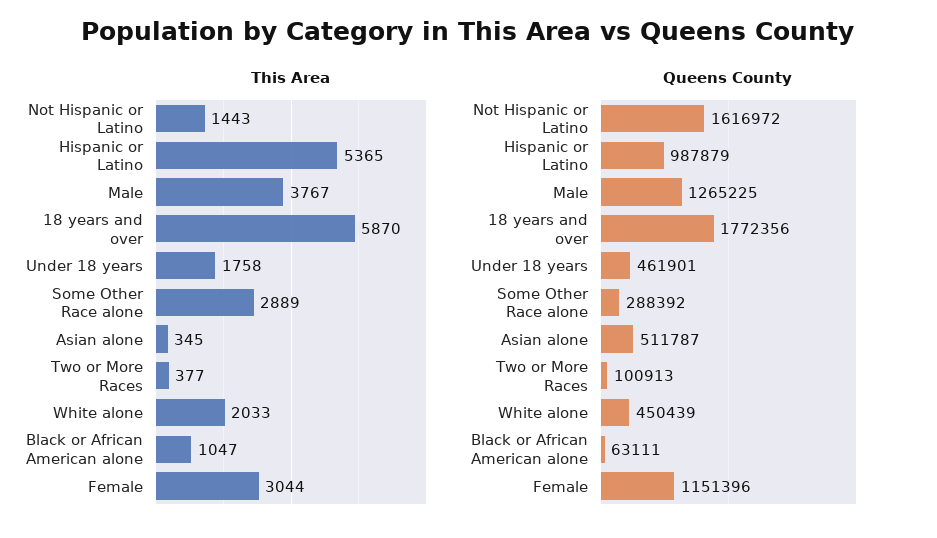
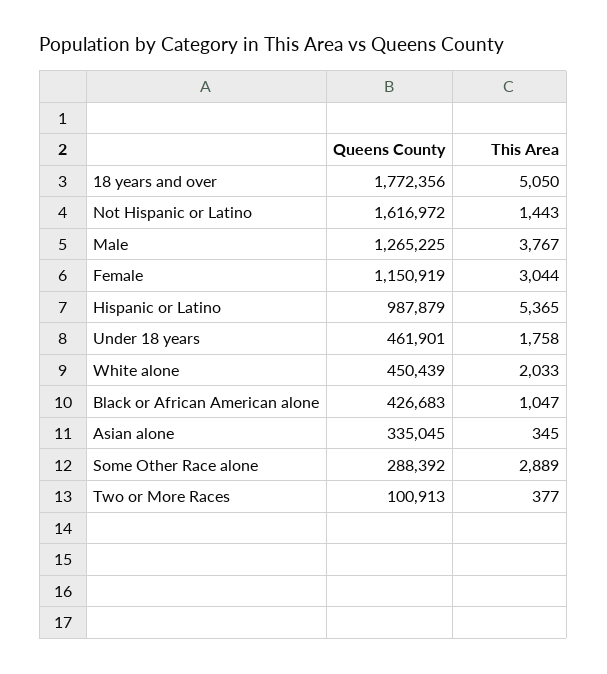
This Area, 18 years and over: 5870 -> 5050
Queens County, Asian alone: 511787 -> 335045
Queens County, Black or African American alone: 63111 -> 426683
Queens County, Female: 1151396 -> 1150919

